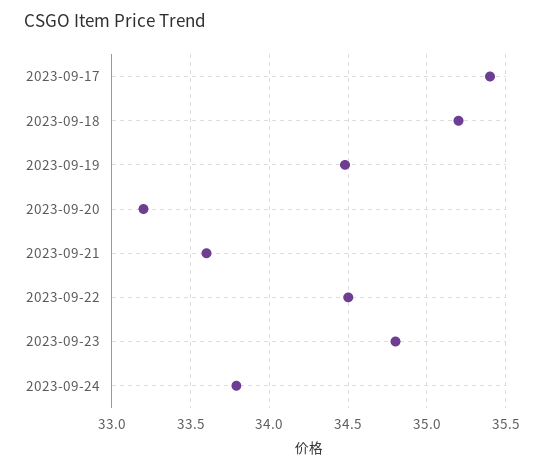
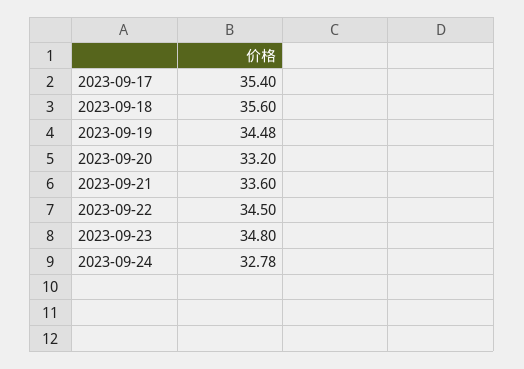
2023-09-18: 35.2 -> 35.6
2023-09-24: 33.8 -> 32.78

